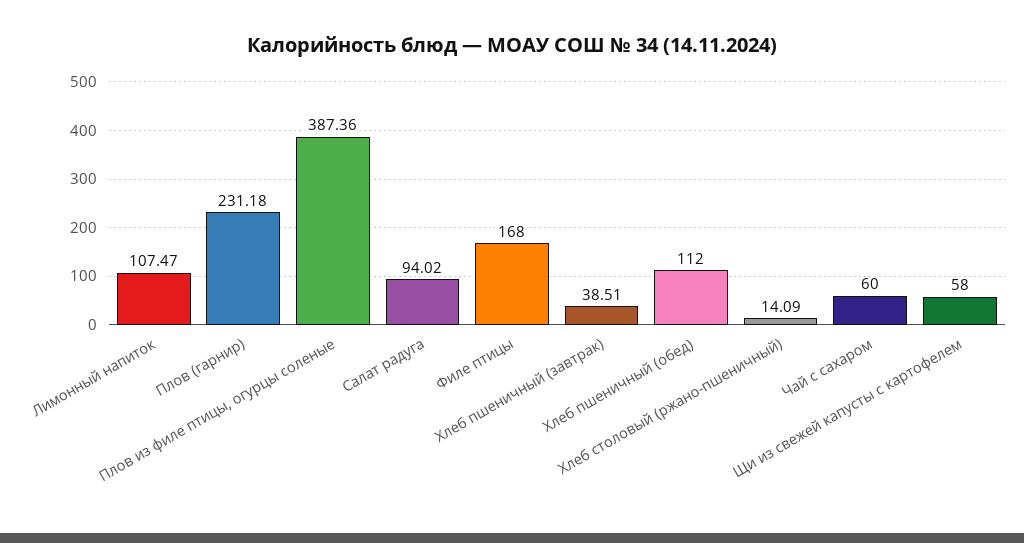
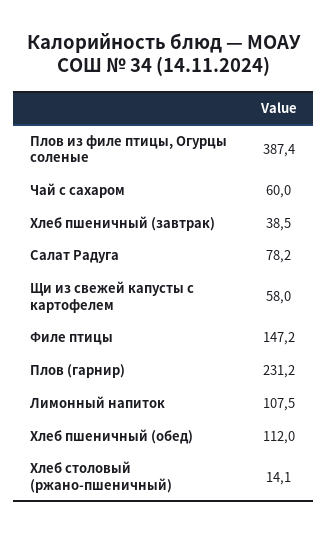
Салат радуга: 94.02 -> 78.2
Филе птицы: 168 -> 147.2

